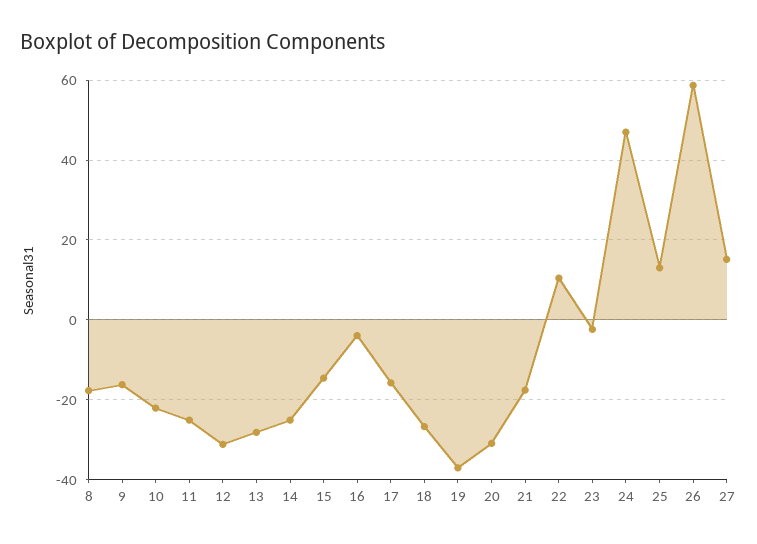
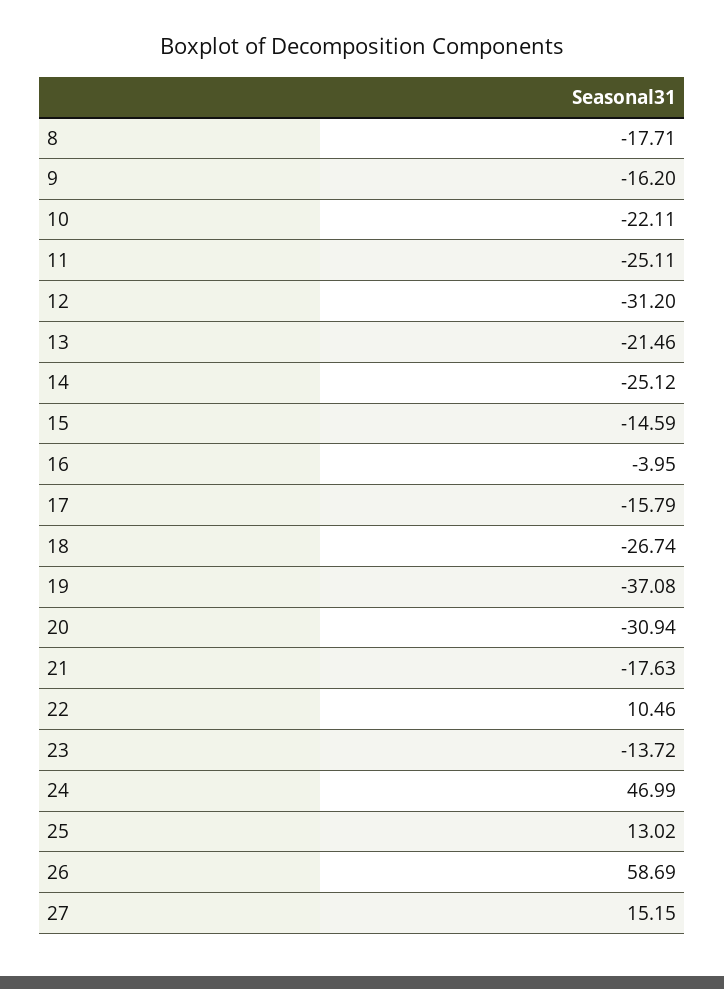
13: -28 -> -21.46
23: -2 -> -13.72

